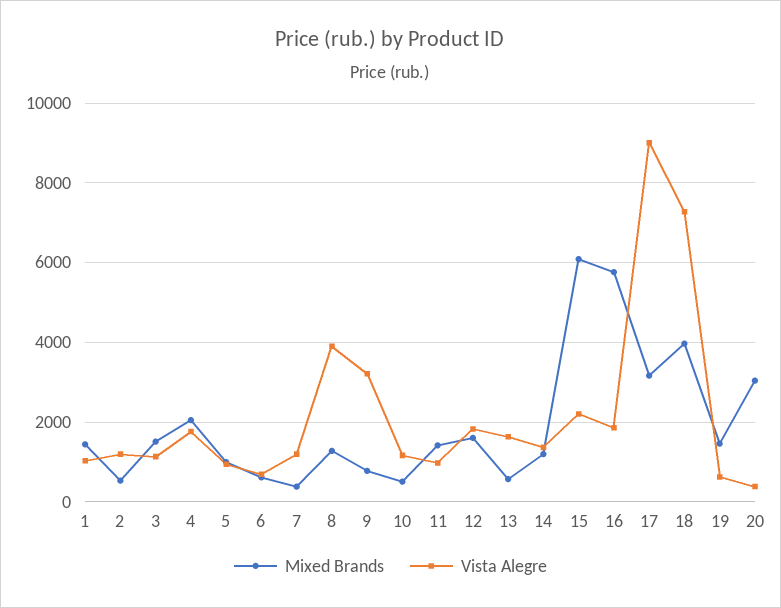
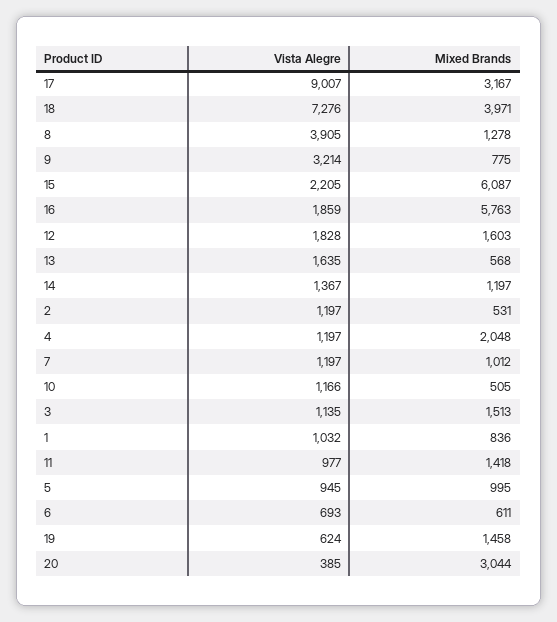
Mixed Brands, 1: 1400 -> 836
Vista Alegre, 4: 1800 -> 1197
Mixed Brands, 7: 400 -> 1012

